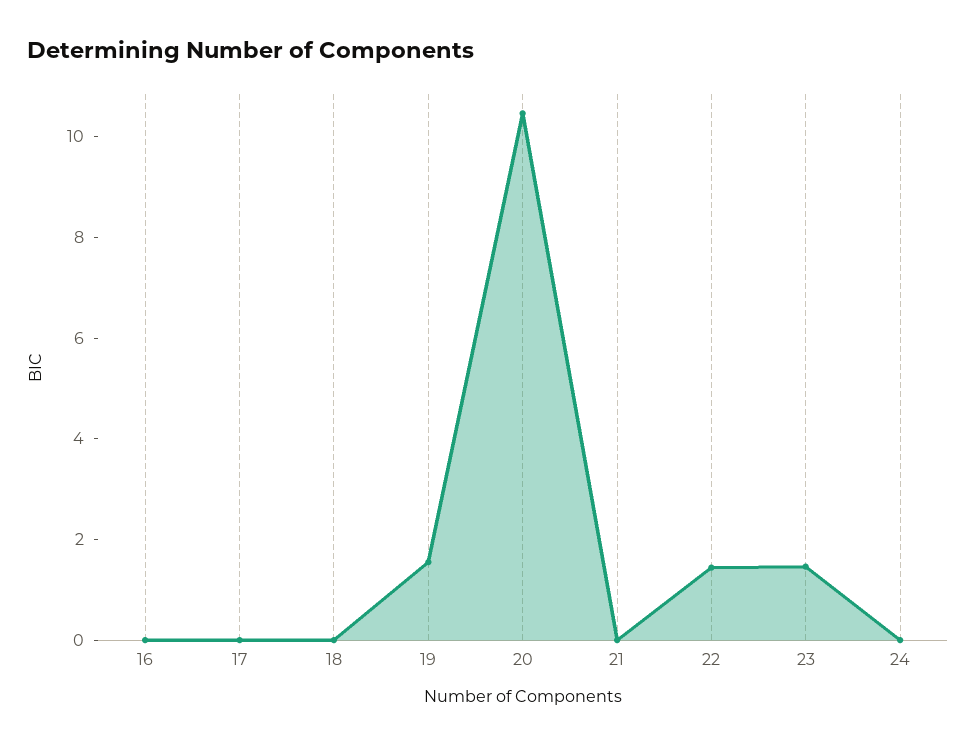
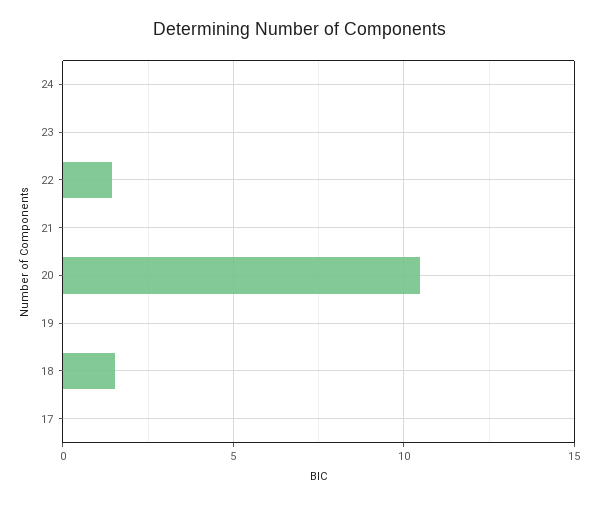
16: 0 -> none
18: 0 -> 1.5
19: 1.5 -> 0
23: 1.5 -> 0

